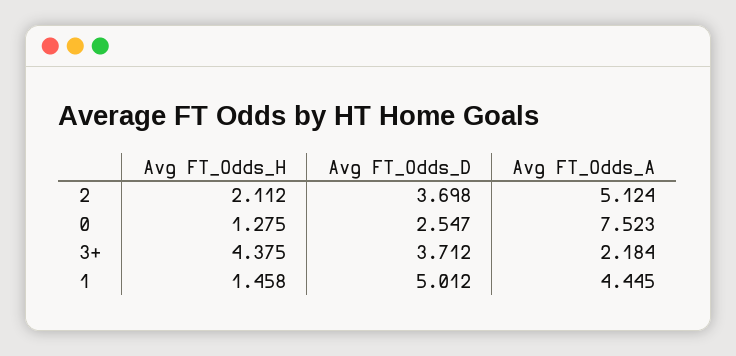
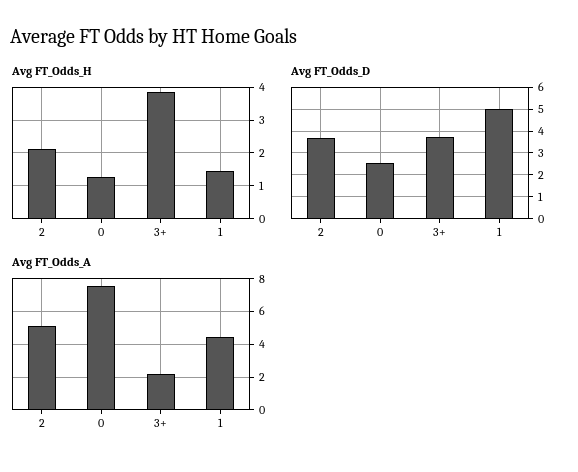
Avg FT_Odds_H, 3+: 4.375 -> 3.8

